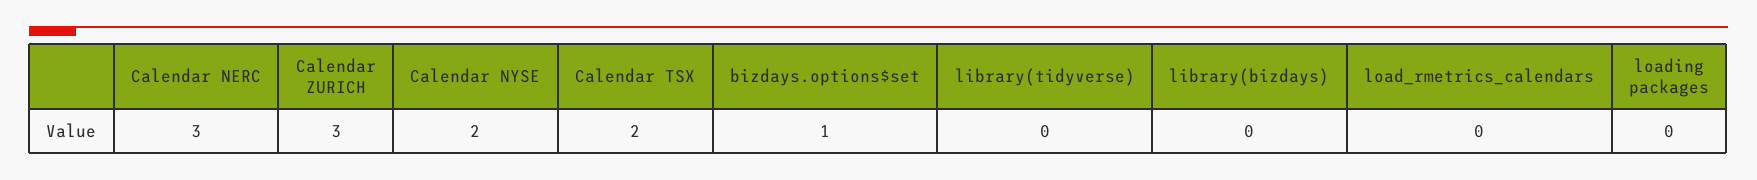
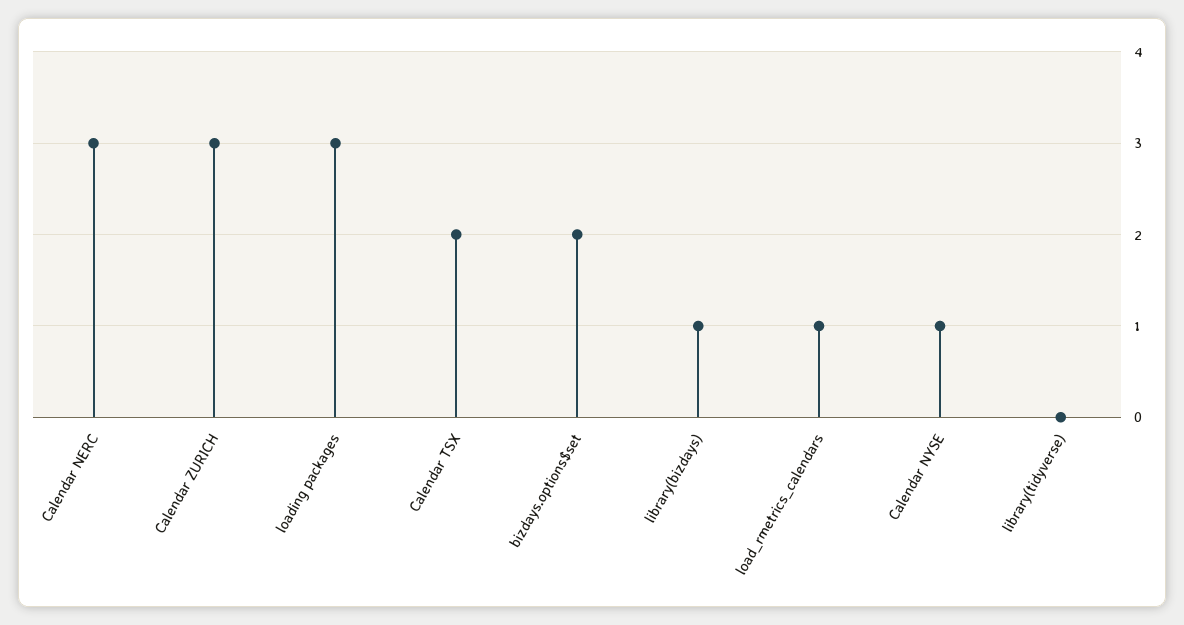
Calendar NYSE: 2 -> 1
bizdays.options$set: 1 -> 2
library(bizdays): 0 -> 1
load_rmetrics_calendars: 0 -> 1
loading packages: 0 -> 3

